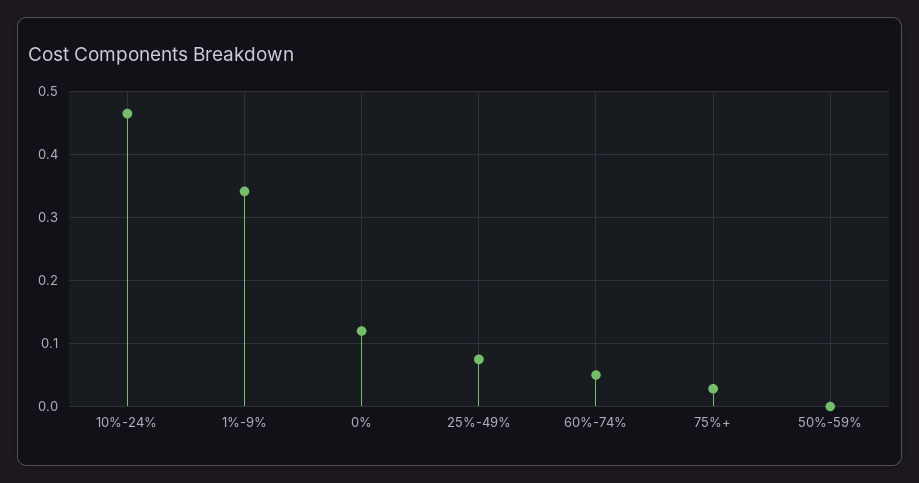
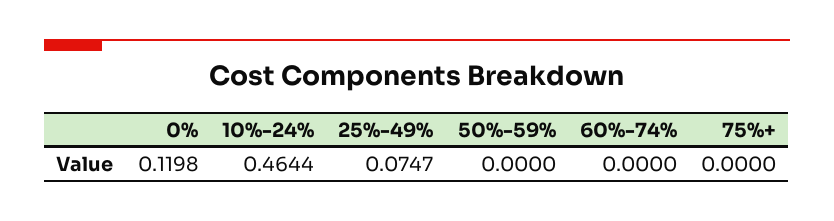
1%-9%: 0.34 -> none
60%-74%: 0.05 -> 0
75%+: 0.03 -> 0

